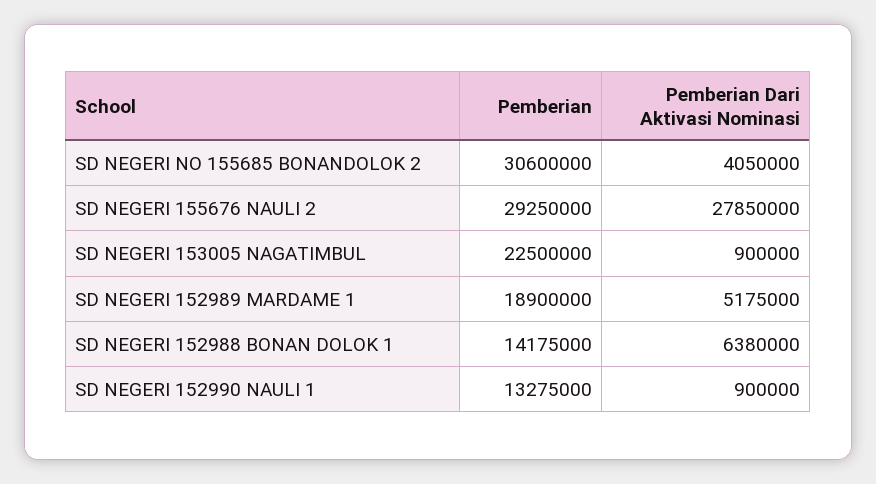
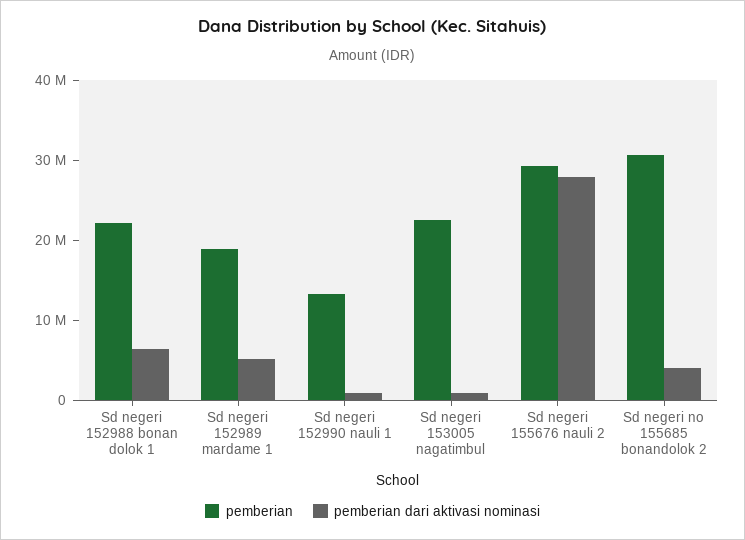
Pemberian, SD NEGERI 152988 BONAN DOLOK 1: 14175000 -> 22000000

